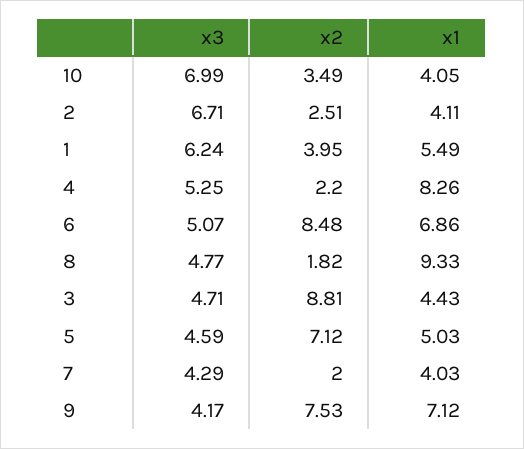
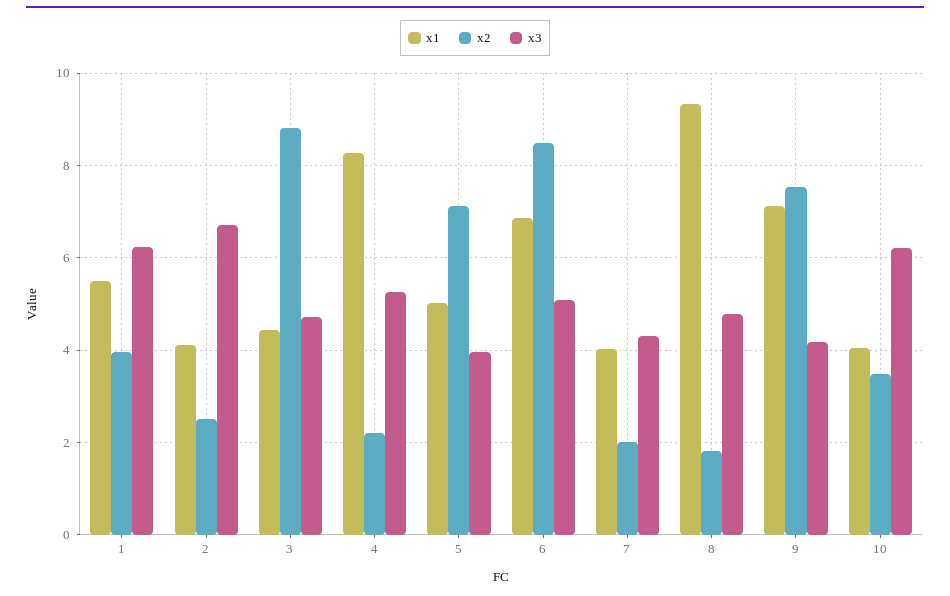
x3, 10: 6.99 -> 6.2
x3, 5: 4.59 -> 4

